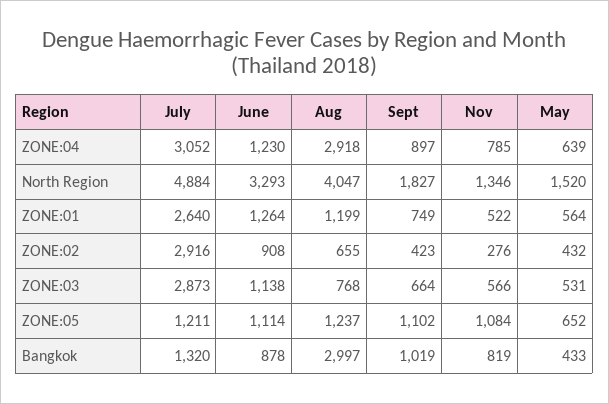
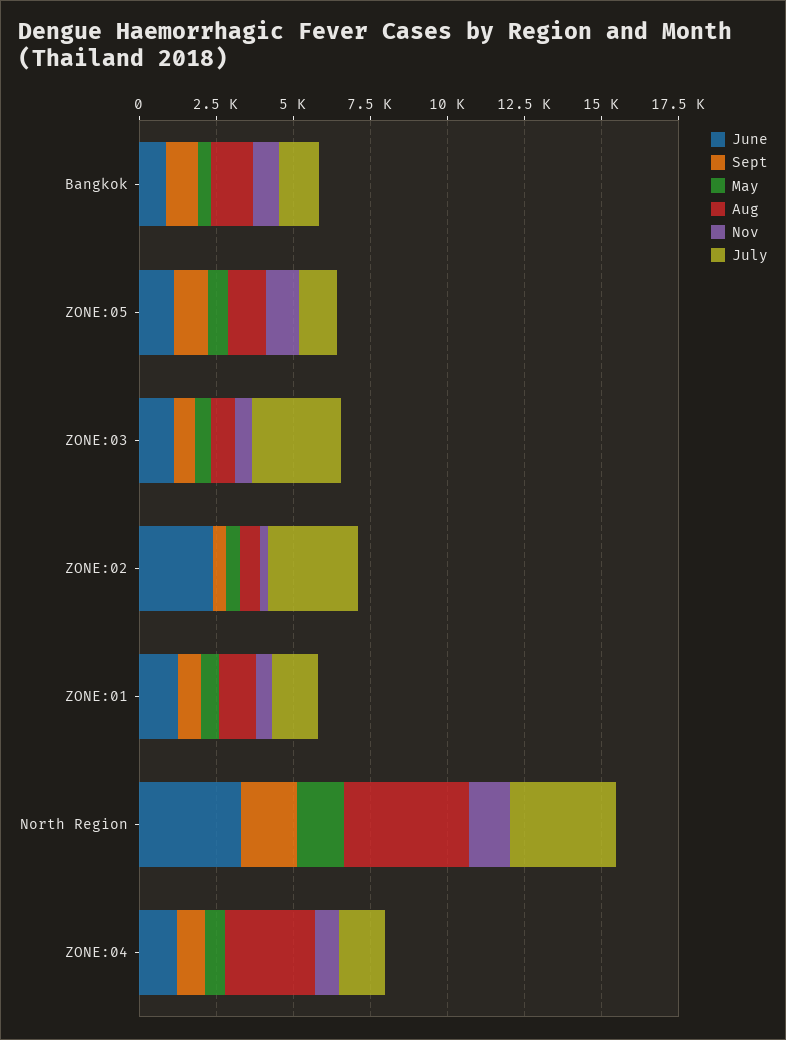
July, ZONE:04: 3052 -> 1500
July, North Region: 4884 -> 3500
July, ZONE:01: 2640 -> 1500
June, ZONE:02: 908 -> 2500
Aug, Bangkok: 2997 -> 1500

